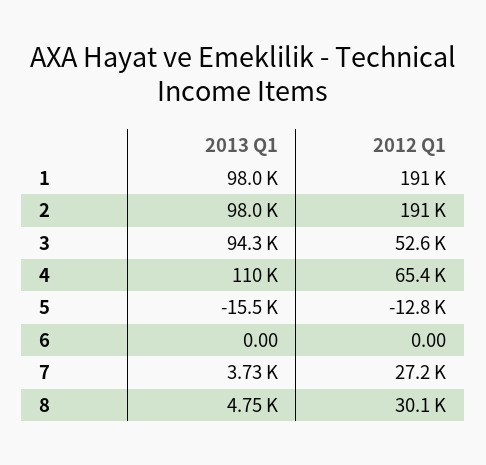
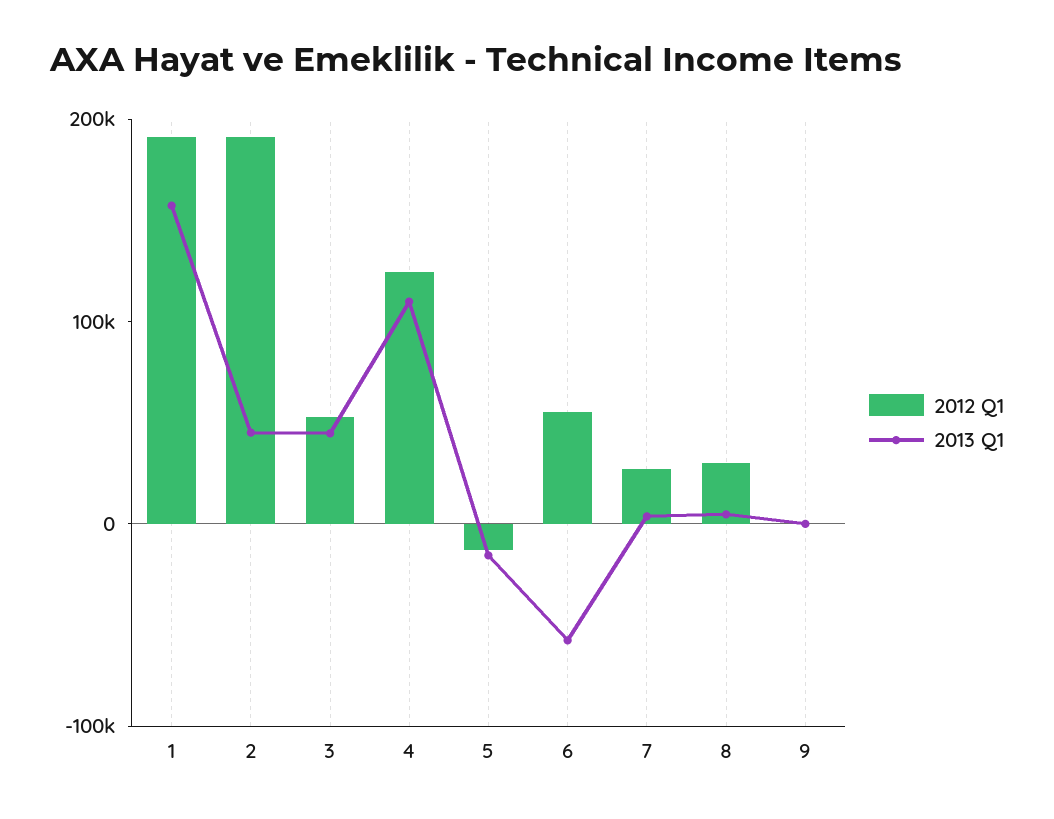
2013 Q1, 1: 98000 -> 160000
2013 Q1, 2: 98000 -> 40000
2013 Q1, 3: 94300 -> 40000
2012 Q1, 4: 65400 -> 120000
2013 Q1, 6: 0 -> -60000
2012 Q1, 6: 0 -> 60000
2012 Q1, 9: none -> 0
2013 Q1, 9: none -> 0

